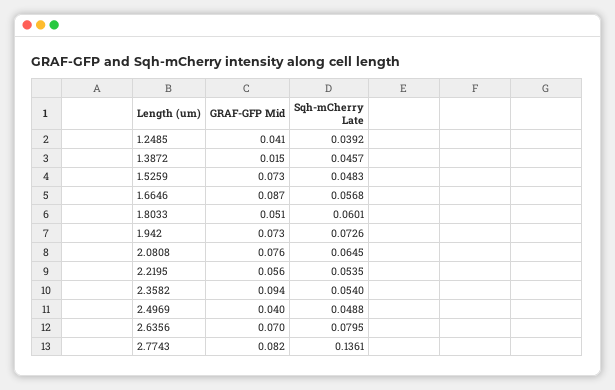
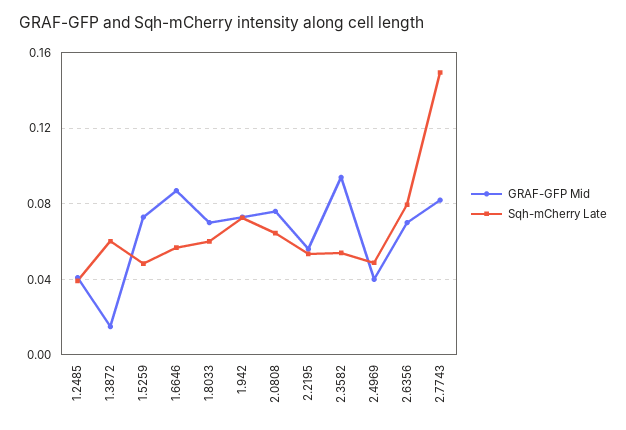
Sqh-mCherry Late, 1.3872: 0.0457 -> 0.06
GRAF-GFP Mid, 1.8033: 0.051 -> 0.07
Sqh-mCherry Late, 2.7743: 0.1361 -> 0.15

